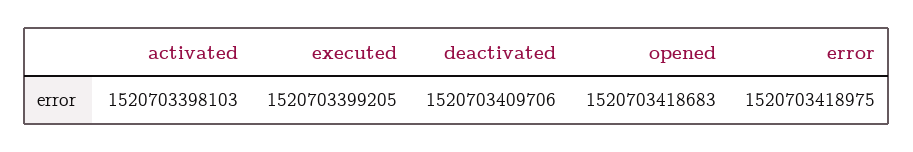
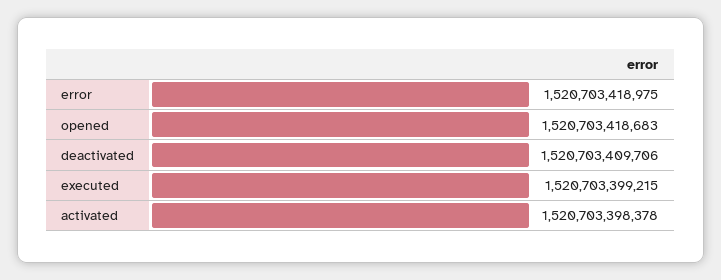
activated: 1520703398103 -> 1520703398378
executed: 1520703399205 -> 1520703399215

